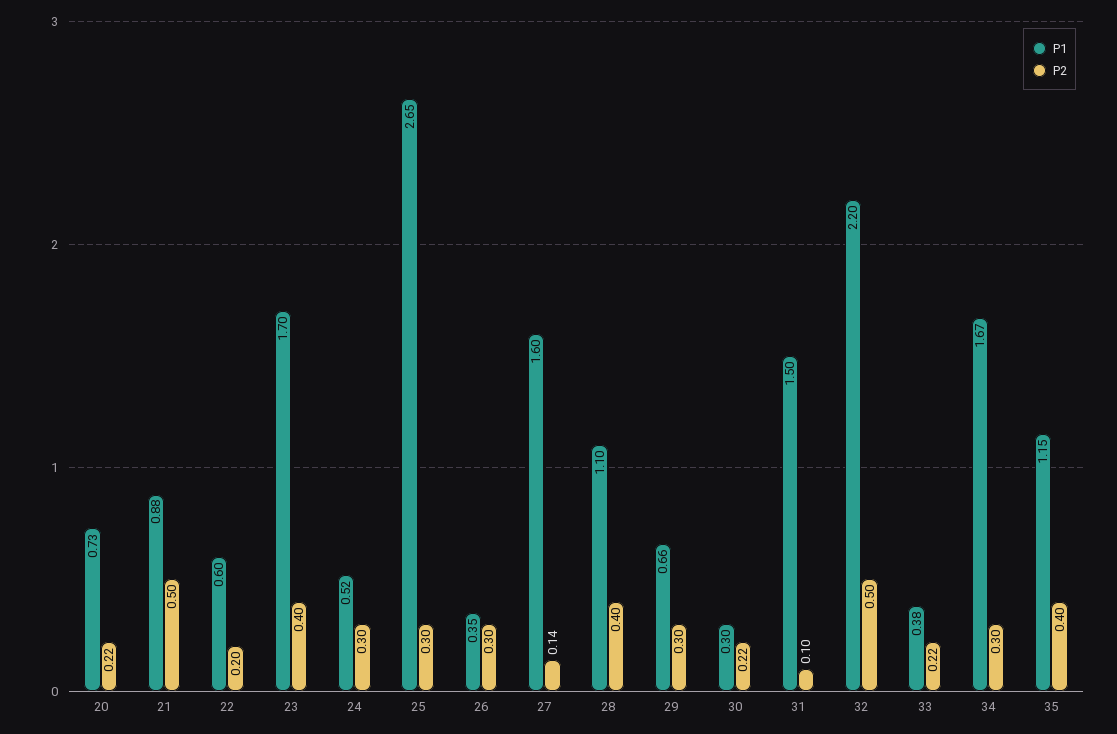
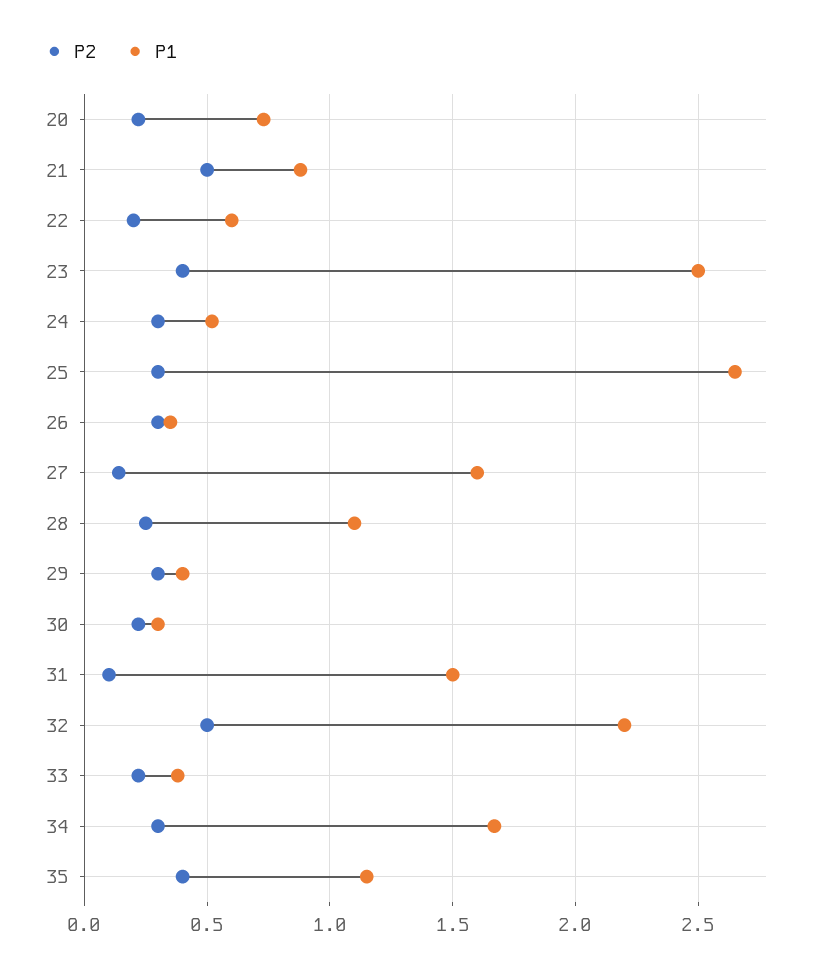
P1, 23: 1.7 -> 2.5
P2, 28: 0.4 -> 0.25
P1, 29: 0.66 -> 0.4

